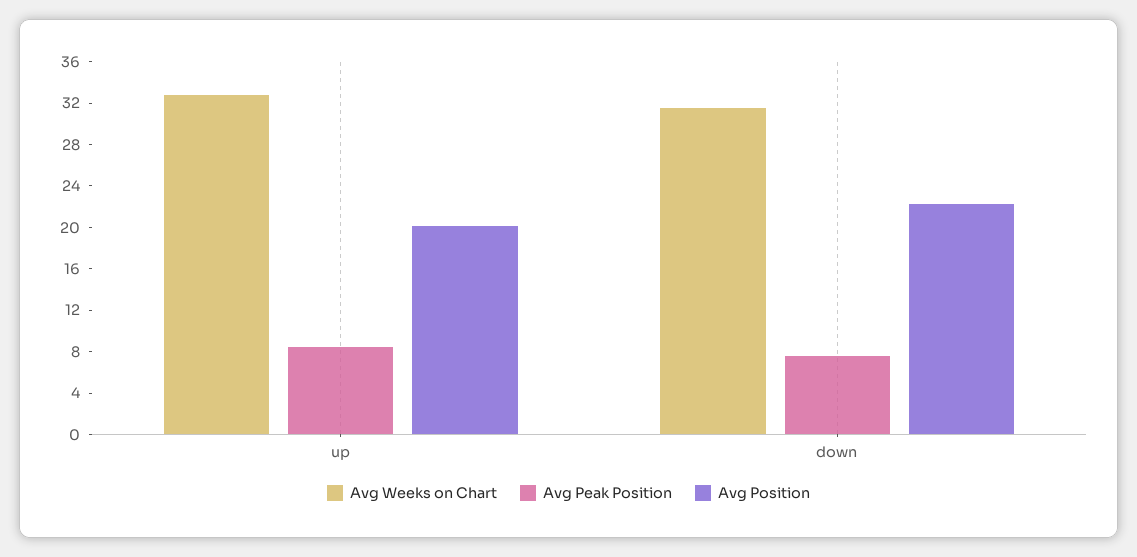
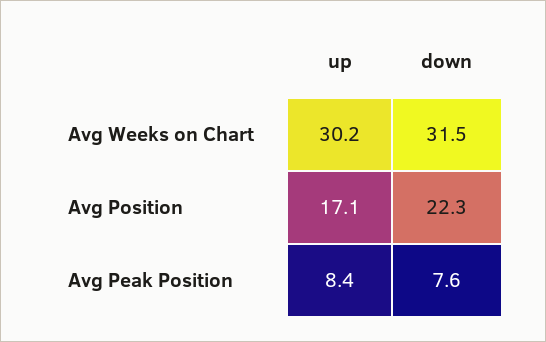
Avg Weeks on Chart, up: 33 -> 30.2
Avg Position, up: 20 -> 17.1

